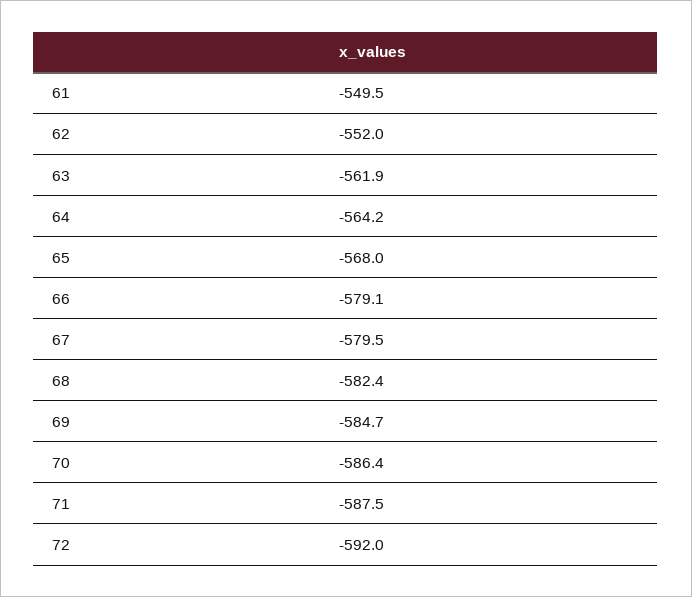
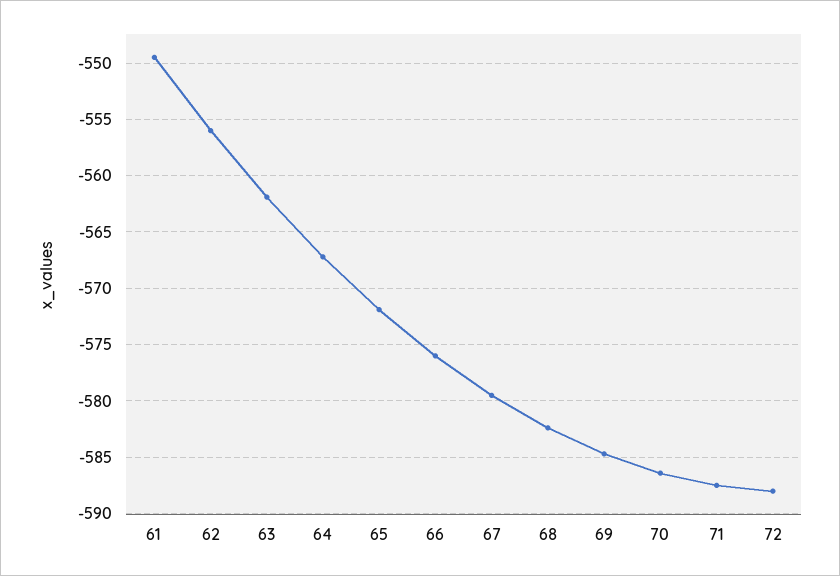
62: -552 -> -556
64: -564.2 -> -567
65: -568 -> -572
66: -579.1 -> -576
72: -592 -> -588

